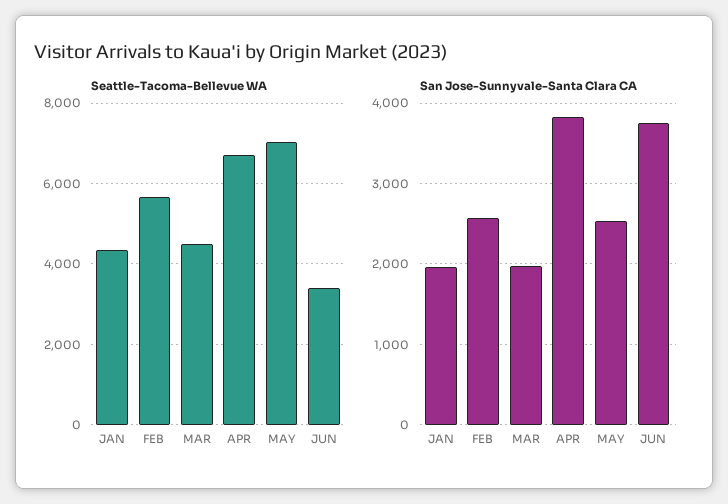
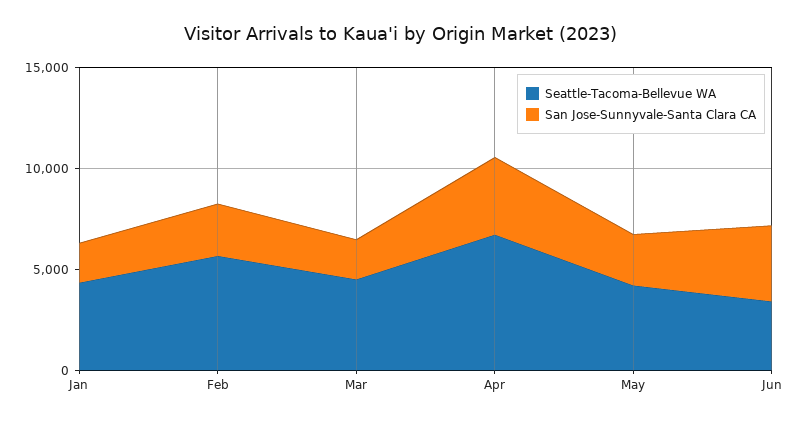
Seattle-Tacoma-Bellevue WA, MAY: 7000 -> 4000

